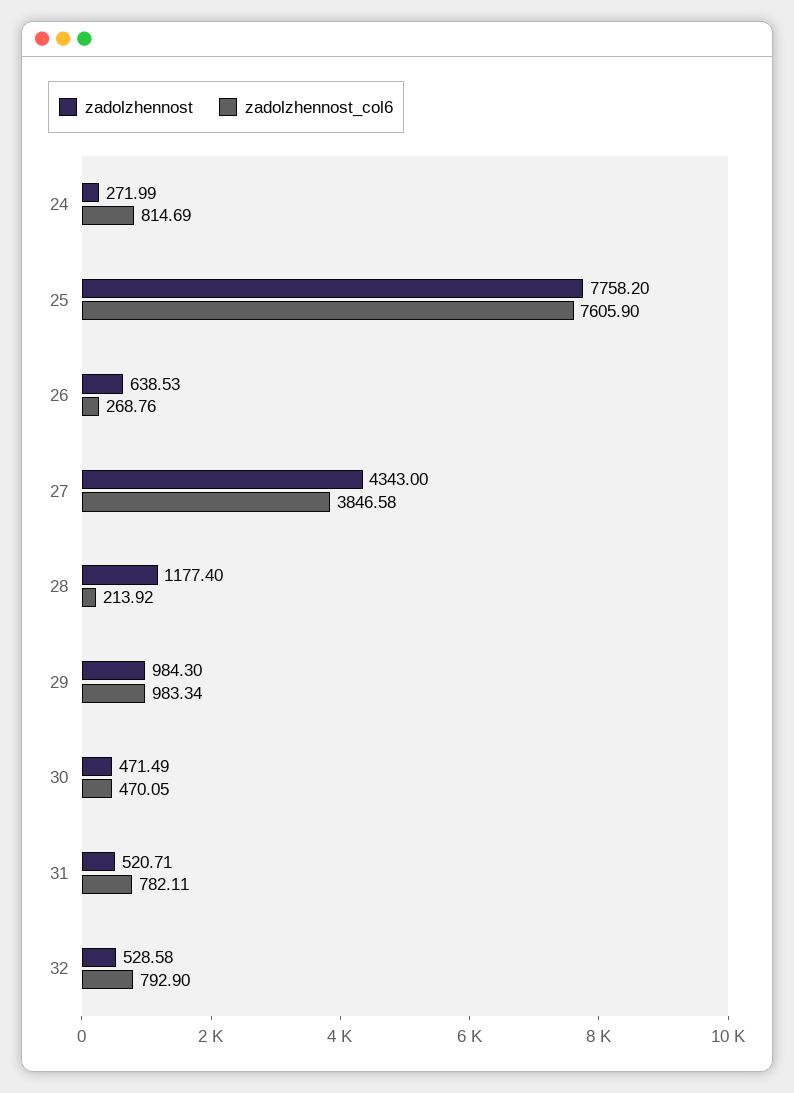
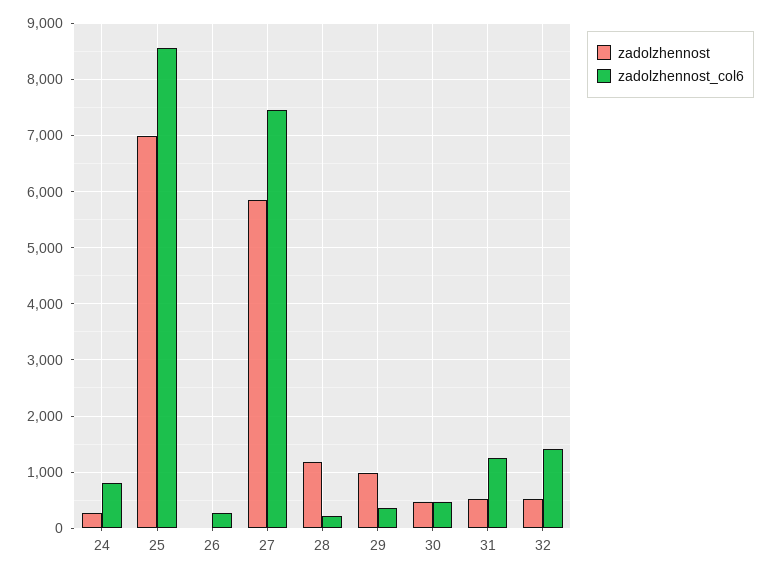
zadolzhennost, 25: 7758.2 -> 7000
zadolzhennost_col6, 25: 7605.9 -> 8600
zadolzhennost, 26: 638.53 -> 0
zadolzhennost, 27: 4343 -> 5800
zadolzhennost_col6, 27: 3846.58 -> 7400
zadolzhennost_col6, 29: 983.34 -> 400
zadolzhennost_col6, 31: 782.11 -> 1200
zadolzhennost_col6, 32: 792.9 -> 1400

